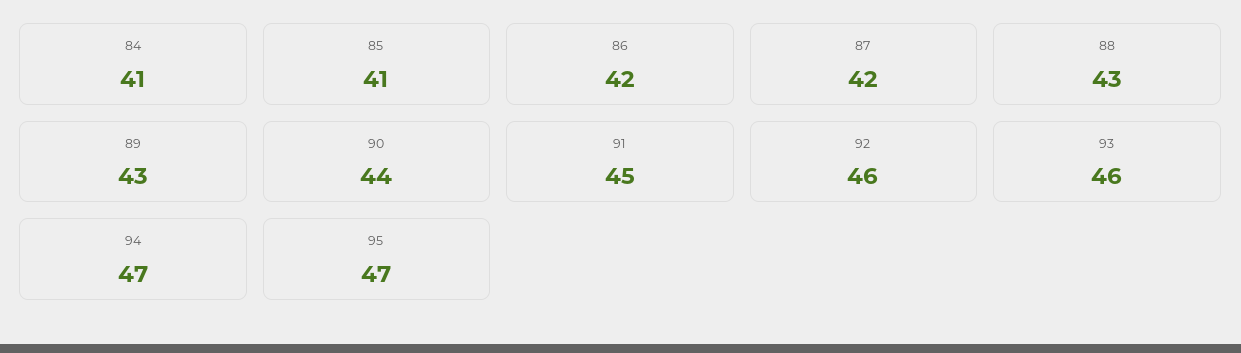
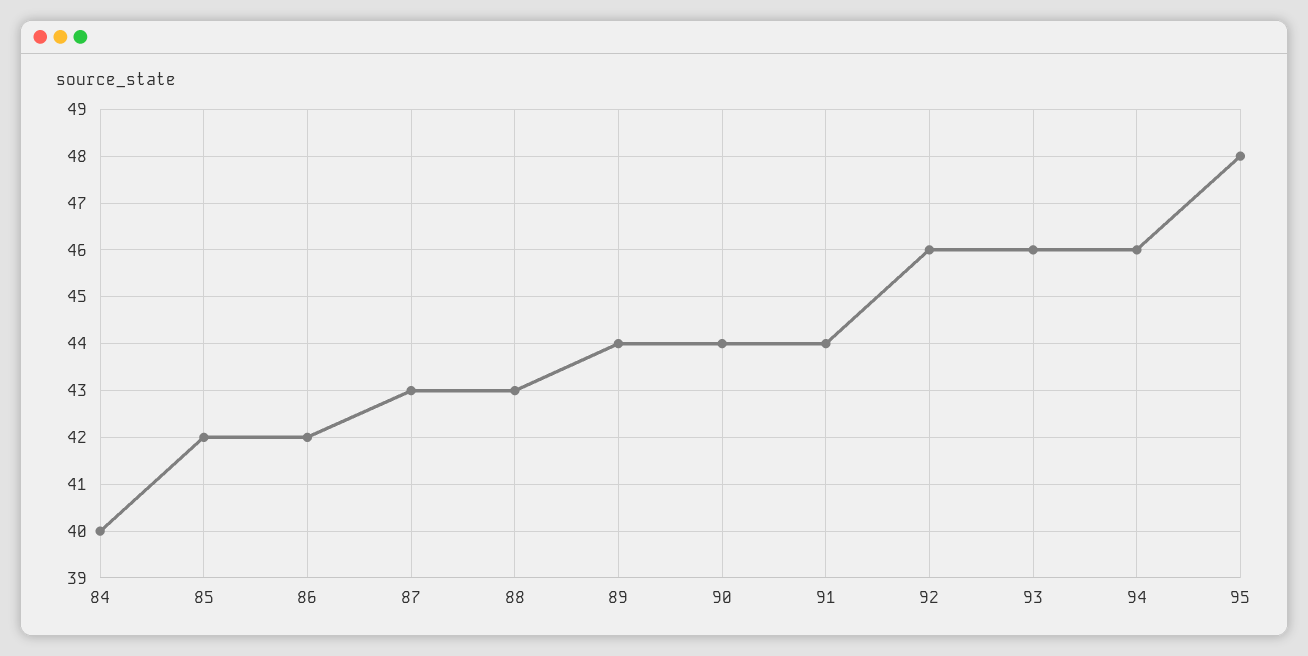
84: 41 -> 40
85: 41 -> 42
87: 42 -> 43
89: 43 -> 44
91: 45 -> 44
94: 47 -> 46
95: 47 -> 48

